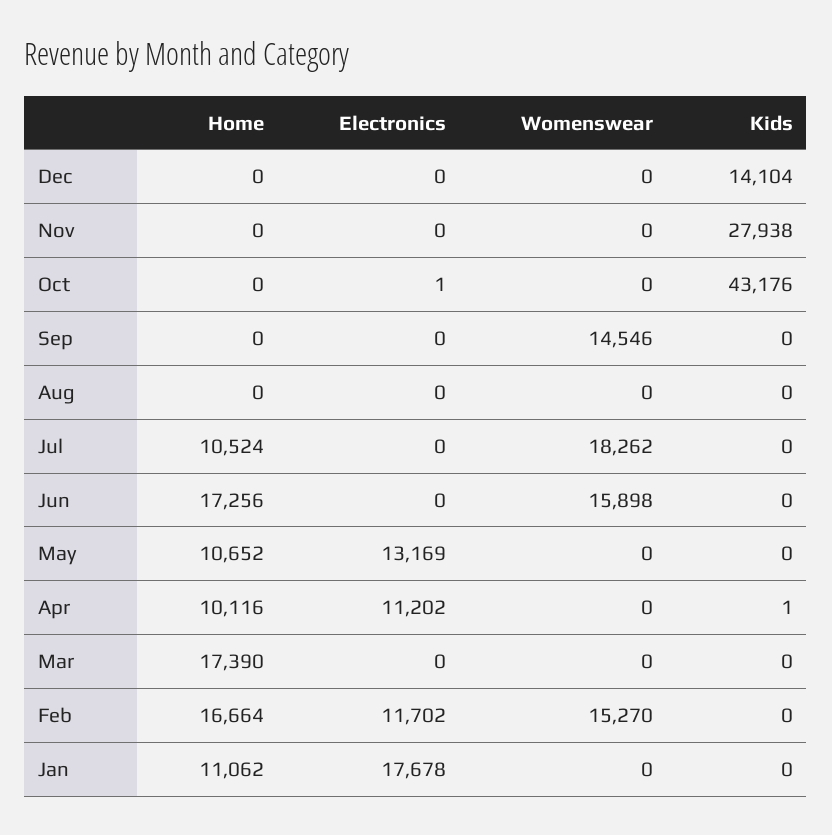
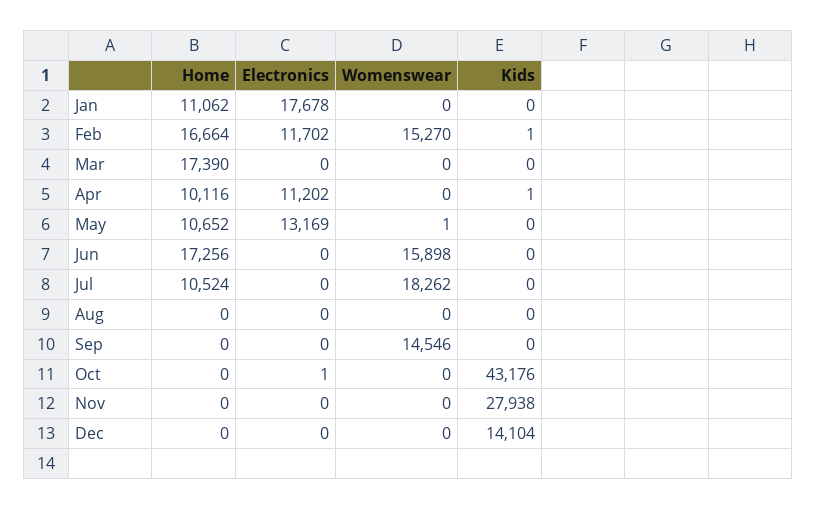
Womenswear, May: 0 -> 1
Kids, Feb: 0 -> 1

